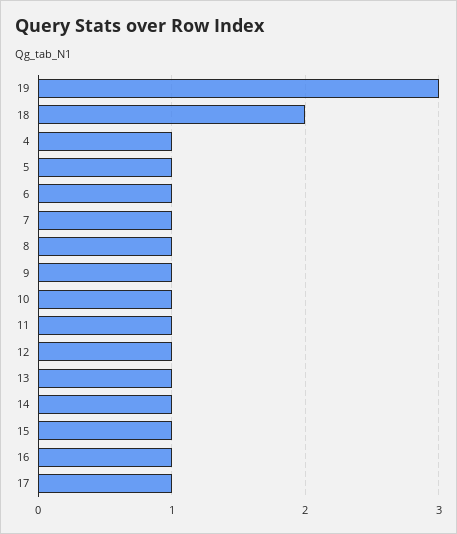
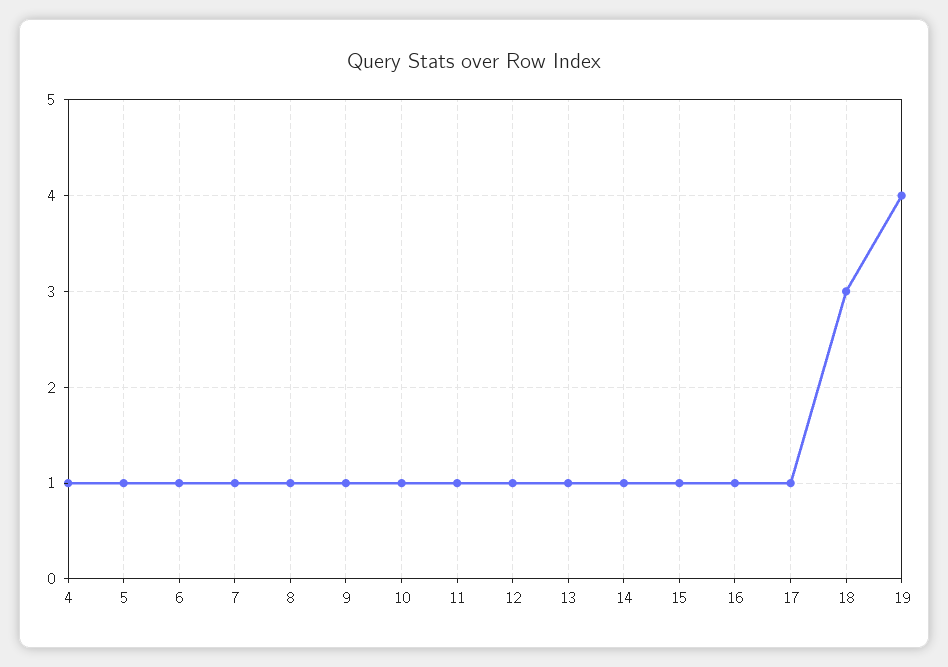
19: 3 -> 4
18: 2 -> 3

